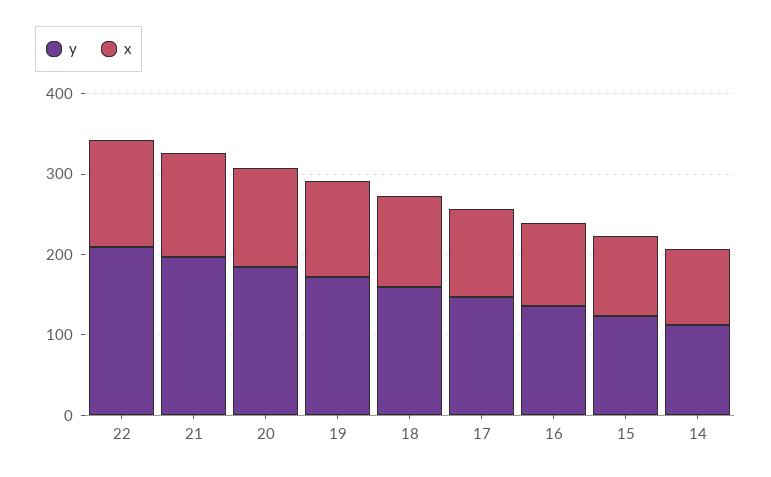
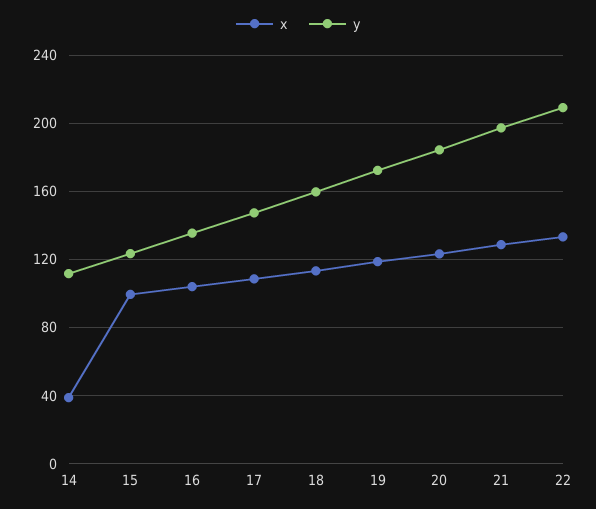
x, 14: 100 -> 40

